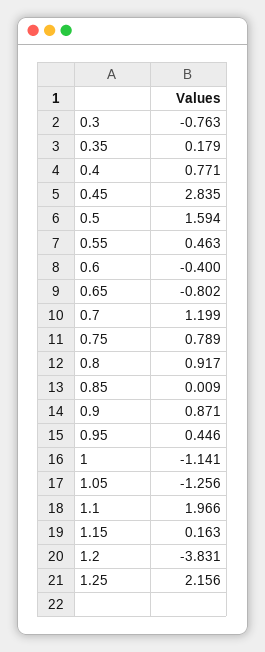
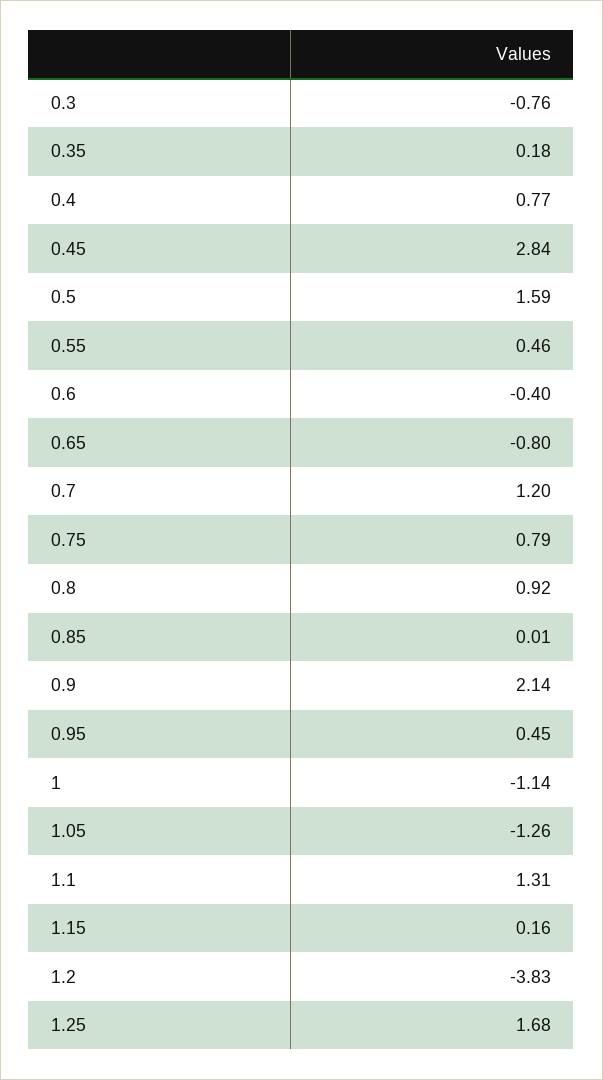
0.9: 0.871 -> 2.14
1.1: 1.966 -> 1.31
1.25: 2.156 -> 1.68

